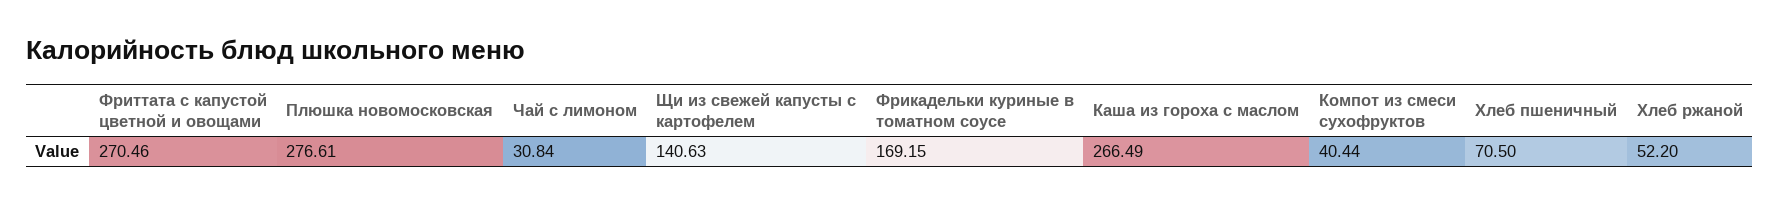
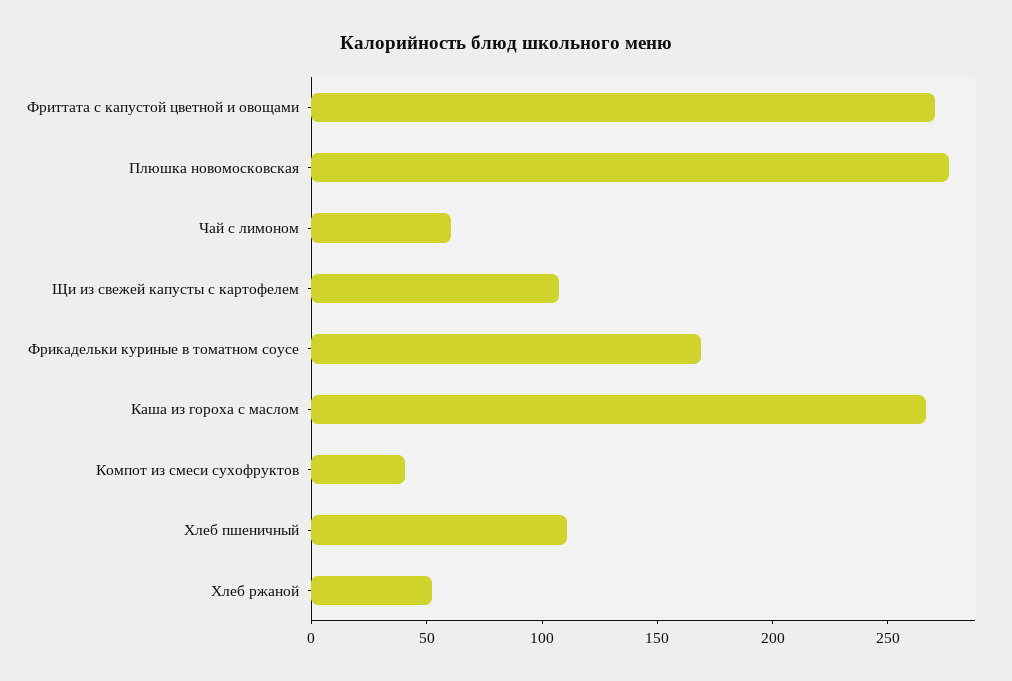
Чай с лимоном: 30.84 -> 60
Щи из свежей капусты с картофелем: 140.63 -> 110
Хлеб пшеничный: 70.5 -> 110

